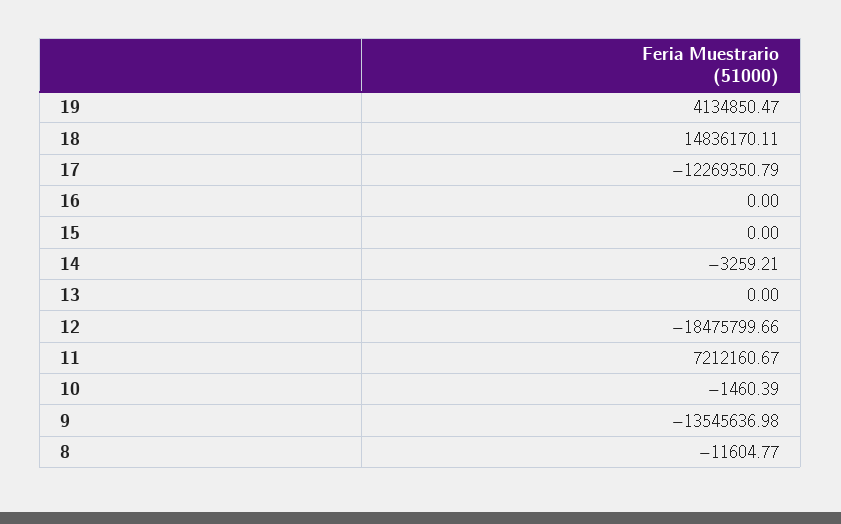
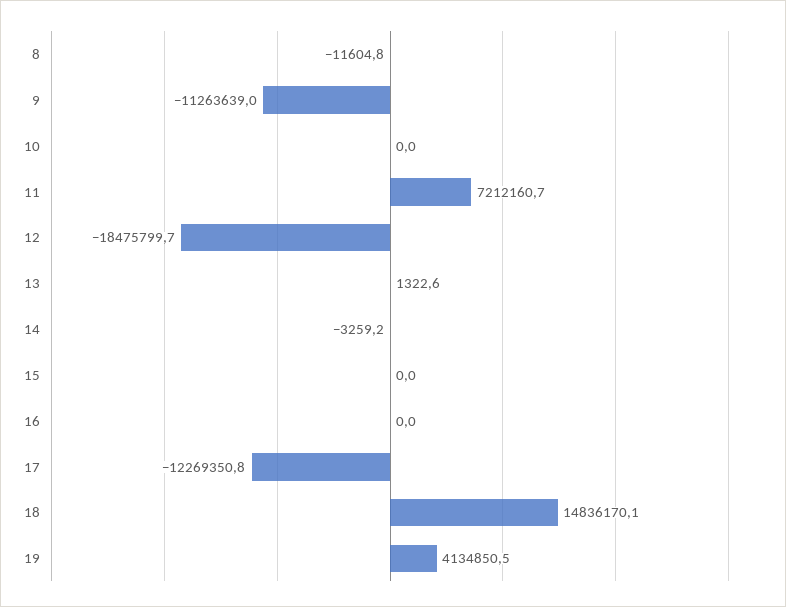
13: 0 -> 1322.6
10: -1460.39 -> 0
9: -13545636.98 -> -11263639

